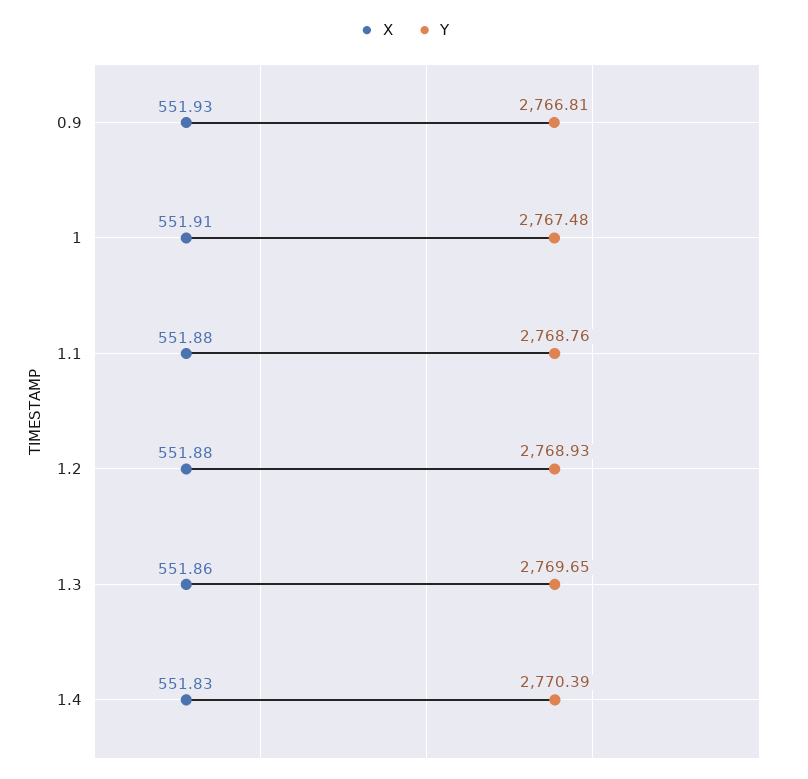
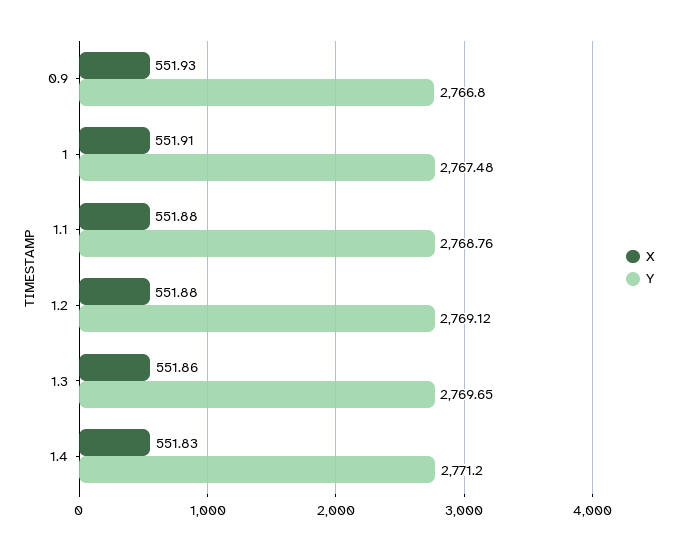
Y, 0.9: 2766.81 -> 2766.8
Y, 1.2: 2768.93 -> 2769.12
Y, 1.4: 2770.39 -> 2771.2

